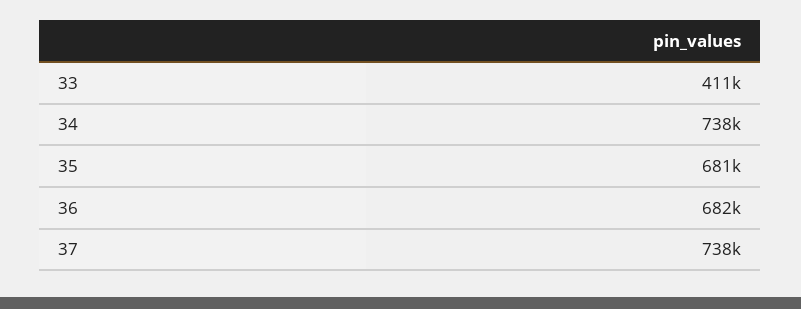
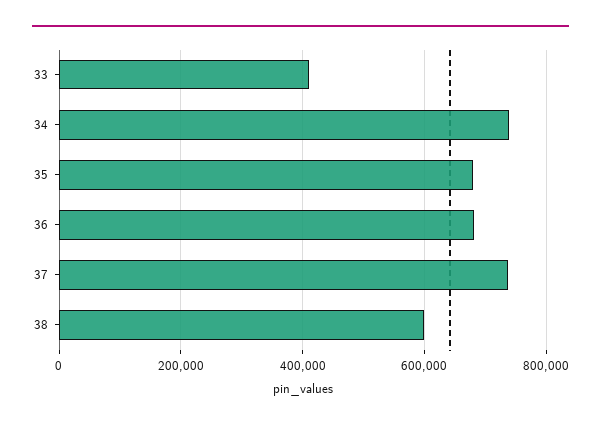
38: none -> 600000

